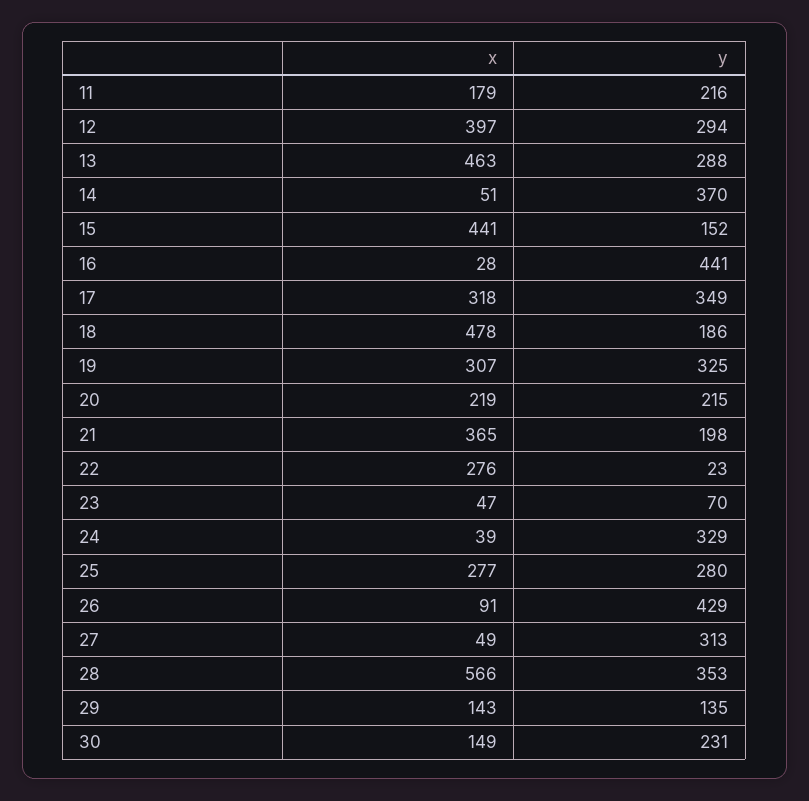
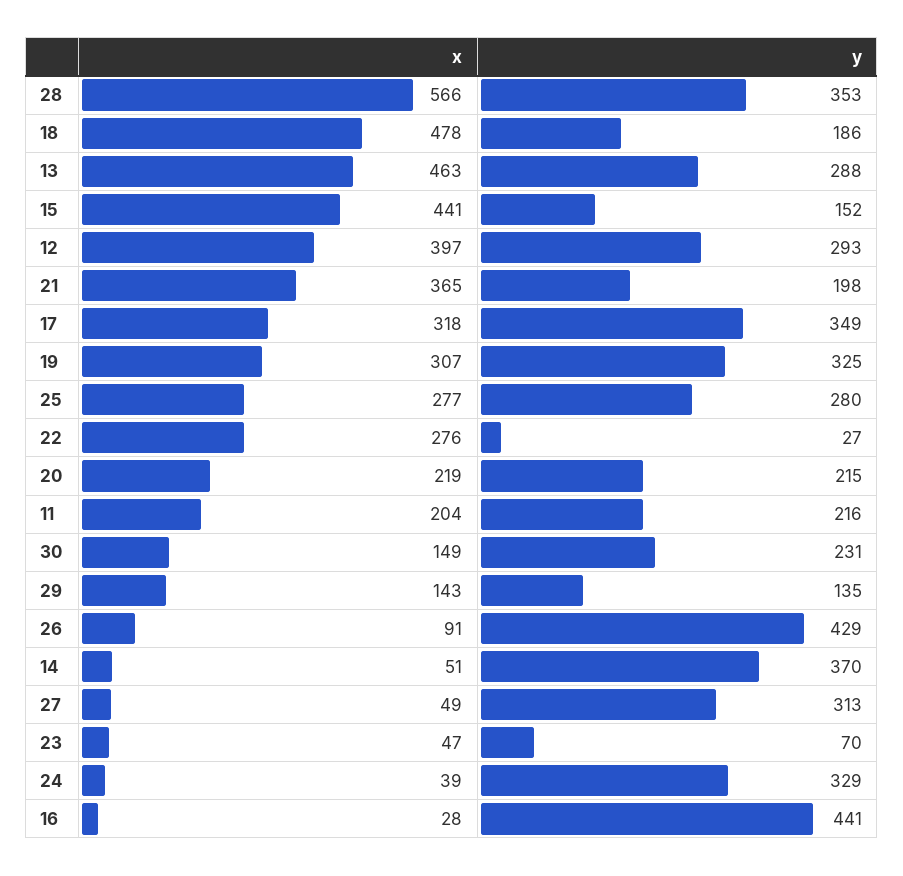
x, 11: 179 -> 204
y, 12: 294 -> 293
y, 22: 23 -> 27

